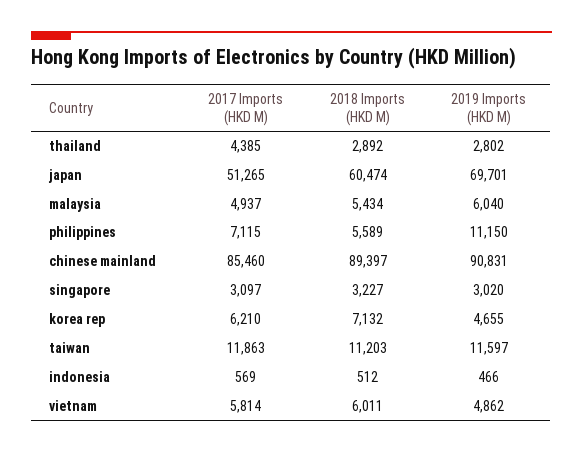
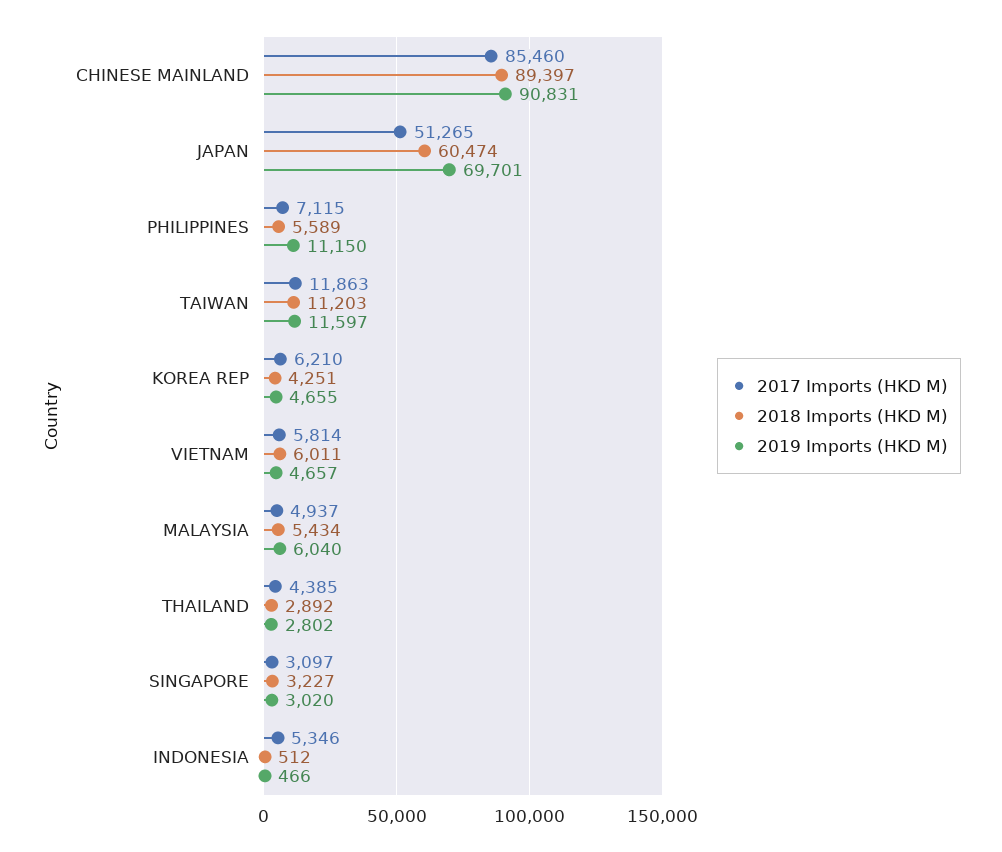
2018 Imports (HKD M), korea rep: 7132 -> 4251
2017 Imports (HKD M), indonesia: 569 -> 5346
2019 Imports (HKD M), vietnam: 4862 -> 4657

